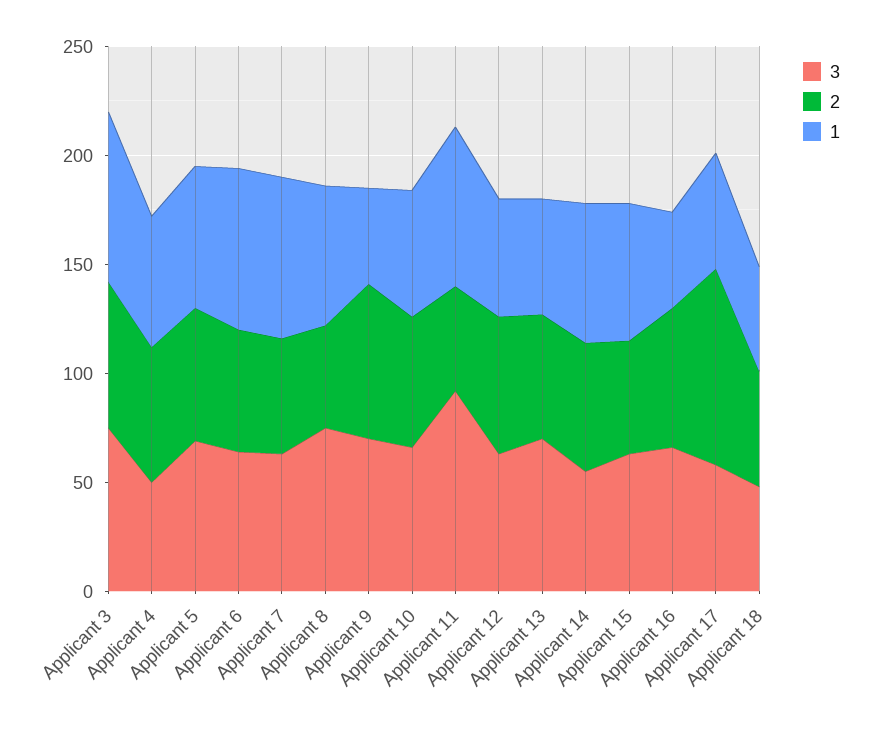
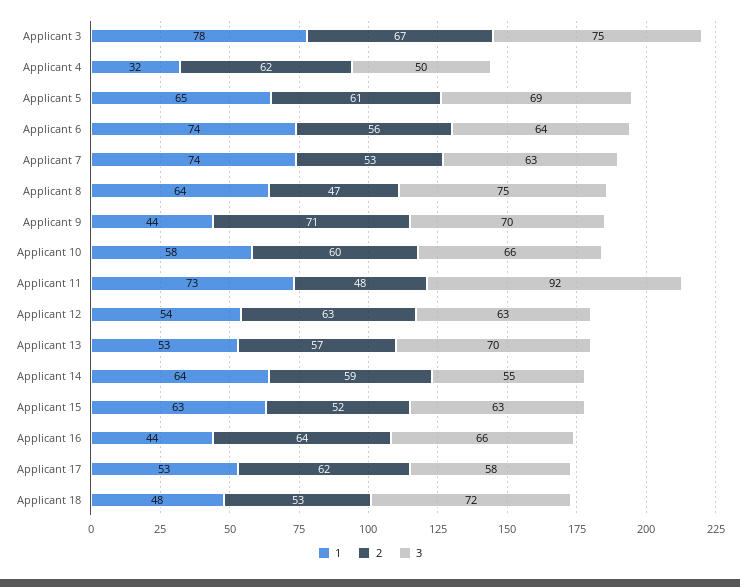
1, Applicant 4: 60 -> 32
2, Applicant 17: 90 -> 62
3, Applicant 18: 50 -> 72

